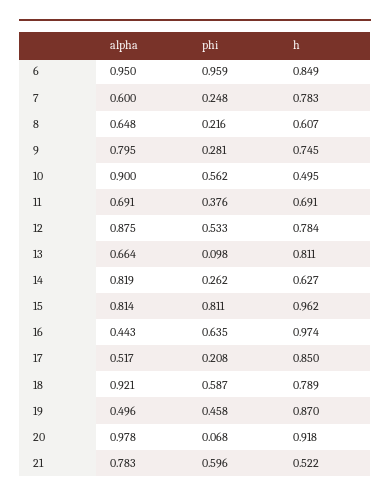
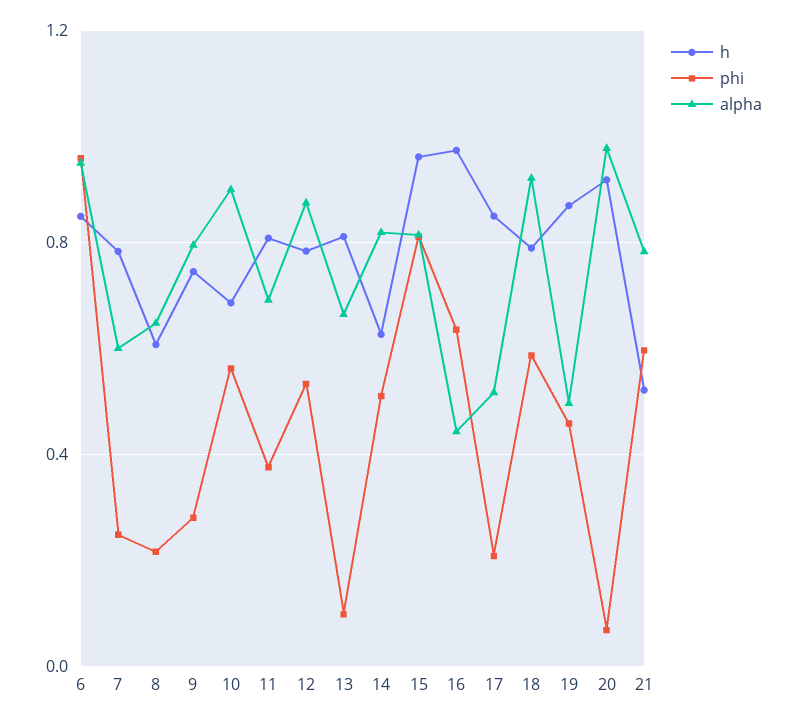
h, 10: 0.495 -> 0.7
h, 11: 0.691 -> 0.8
phi, 14: 0.262 -> 0.5

